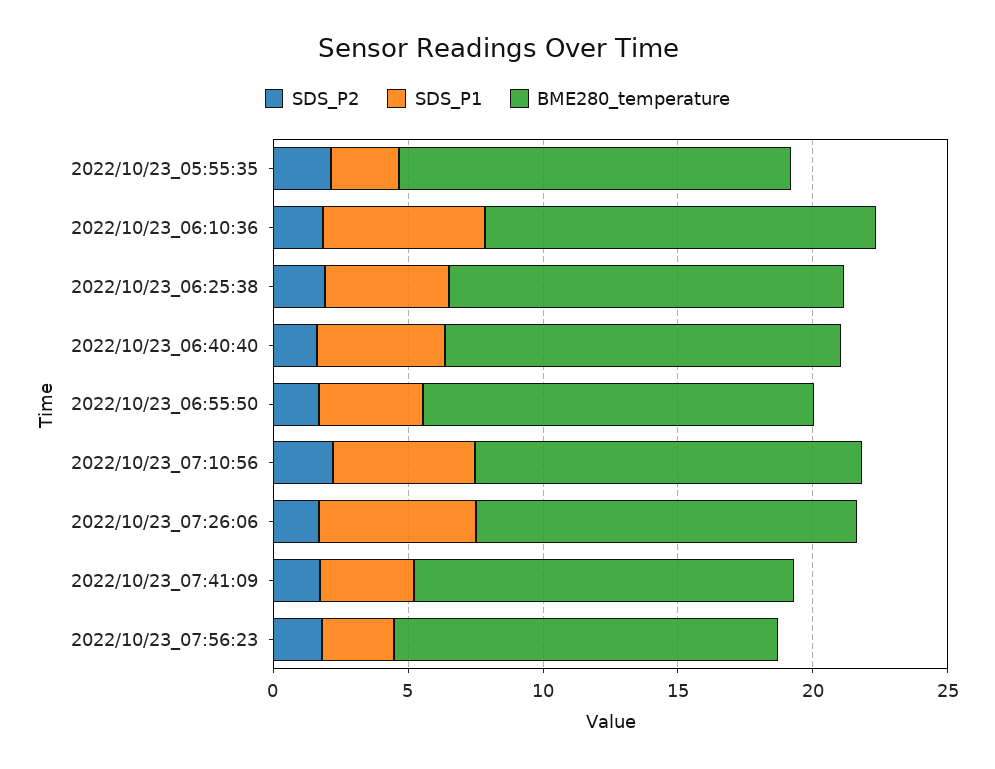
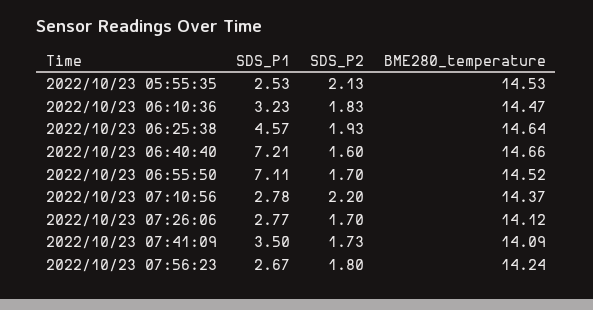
SDS_P1, 2022/10/23_06:10:36: 6 -> 3.23
SDS_P1, 2022/10/23_06:40:40: 5 -> 7.21
SDS_P1, 2022/10/23_06:55:50: 4 -> 7.11
SDS_P1, 2022/10/23_07:10:56: 5 -> 2.78
SDS_P1, 2022/10/23_07:26:06: 6 -> 2.77

